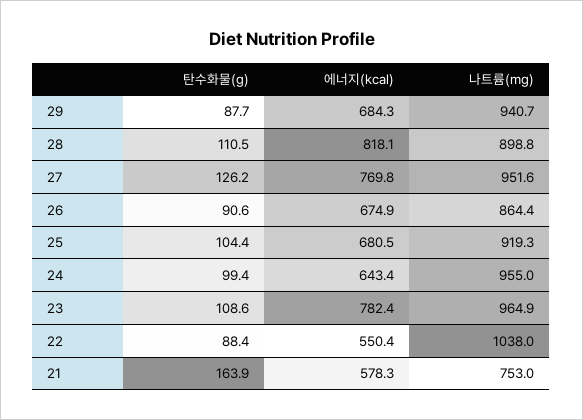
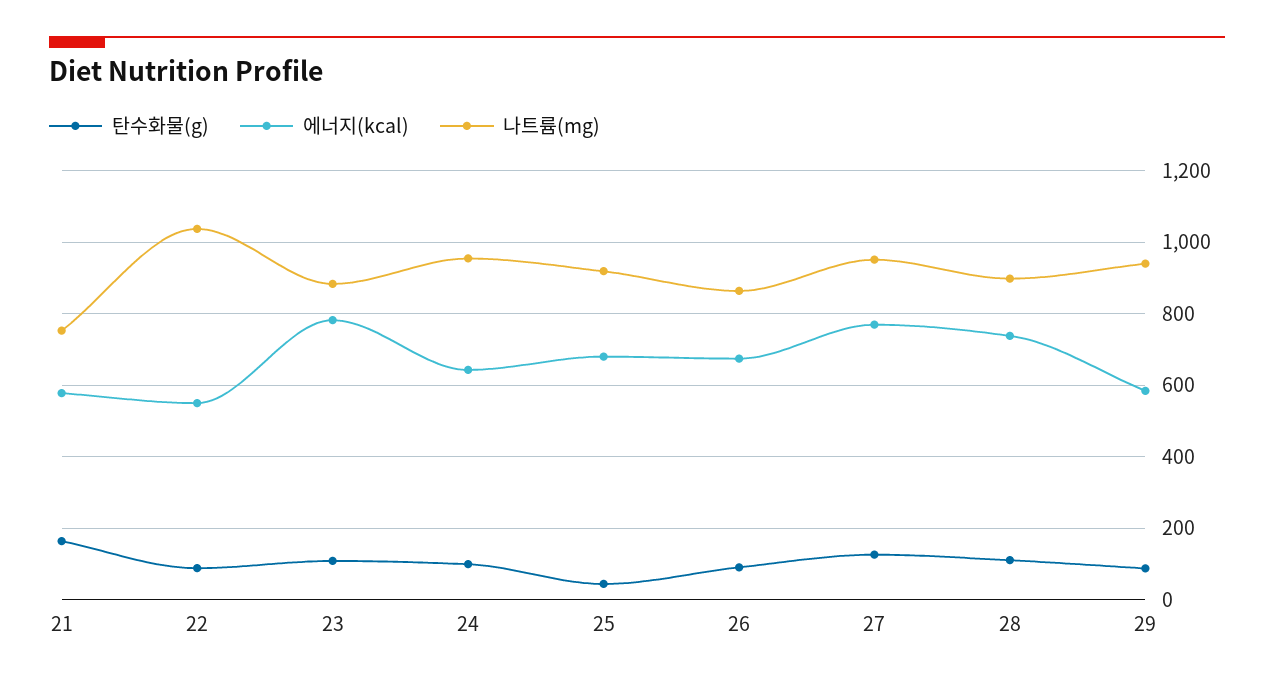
에너지(kcal), 29: 684.3 -> 580
에너지(kcal), 28: 818.1 -> 740
탄수화물(g), 25: 104.4 -> 40
나트륨(mg), 23: 964.9 -> 880

